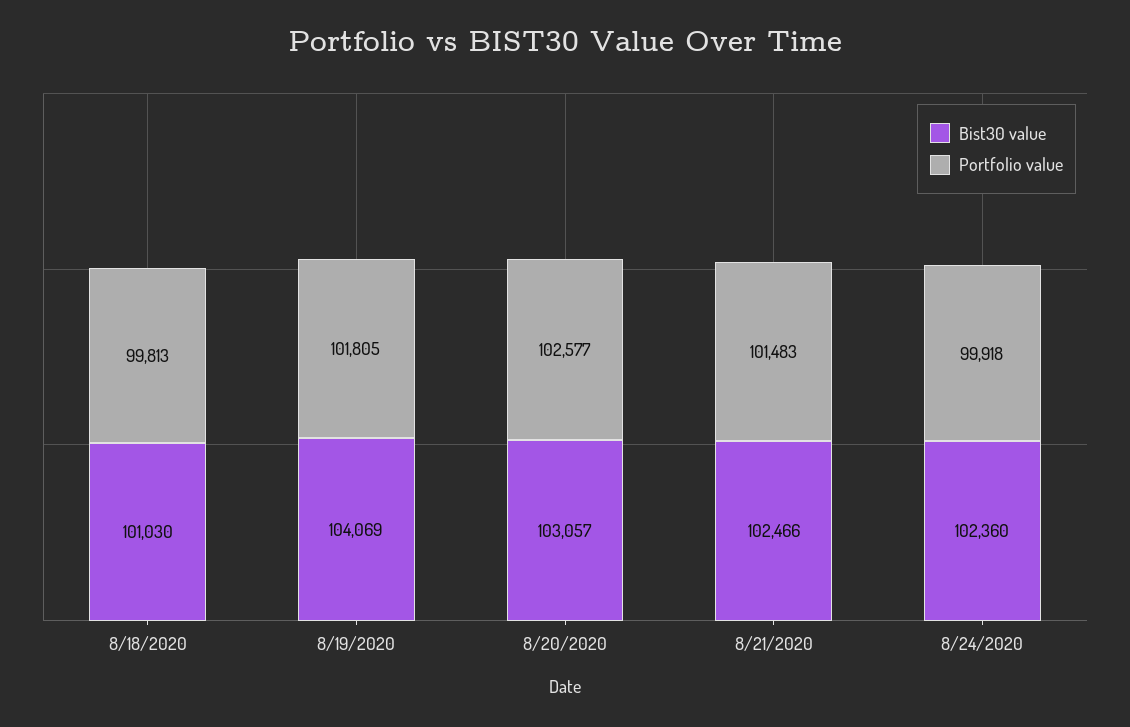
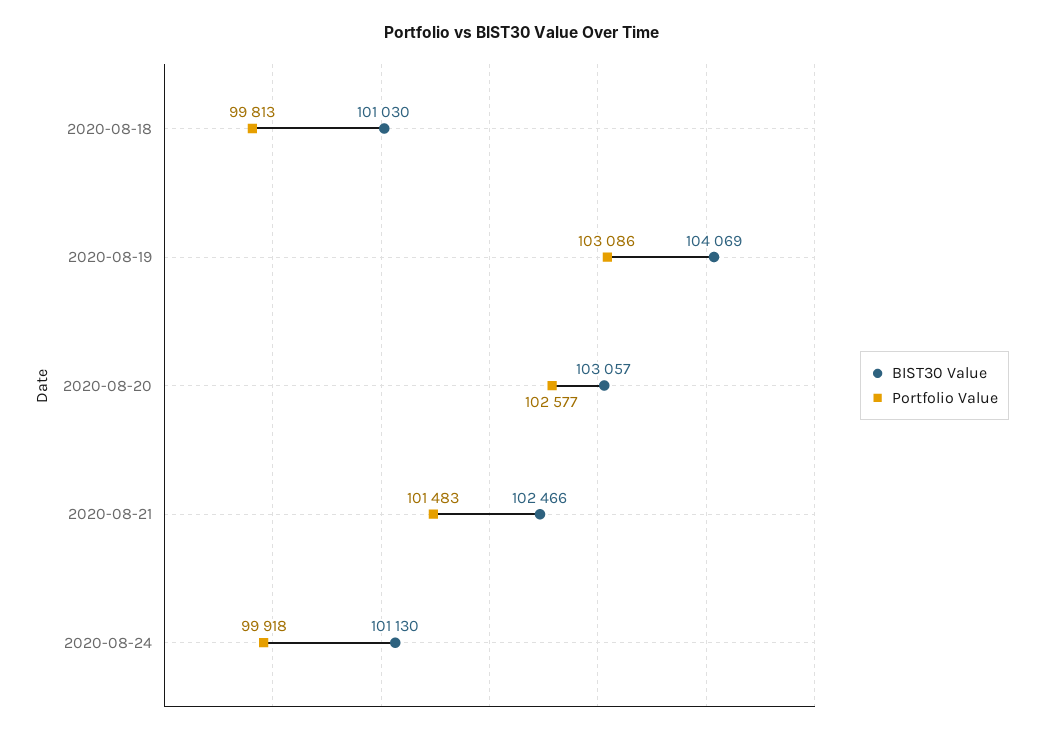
Portfolio value, 8/19/2020: 101805 -> 103086
Bist30 value, 8/24/2020: 102360 -> 101130

